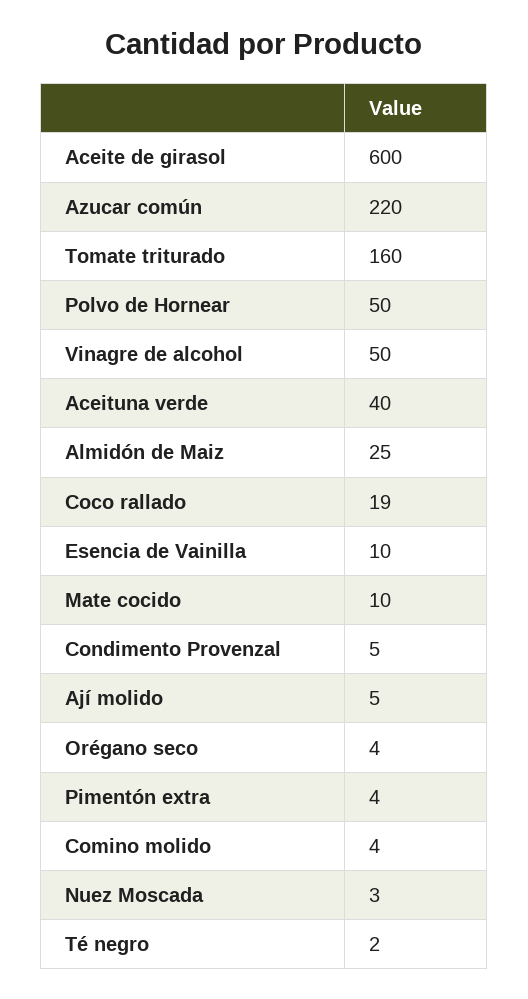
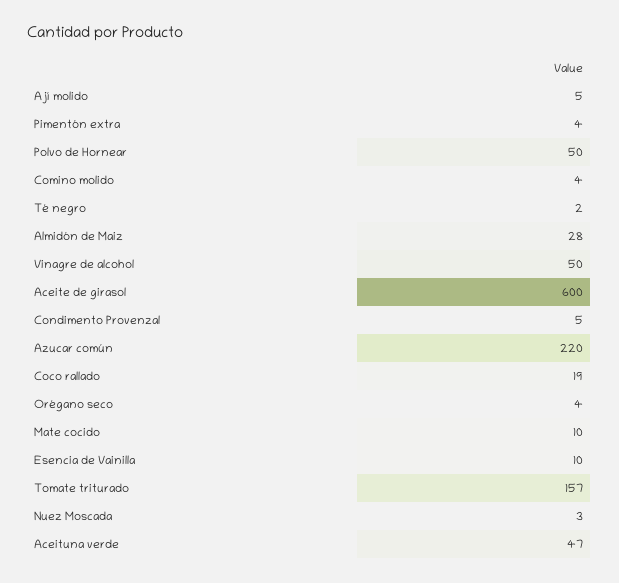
Tomate triturado: 160 -> 157
Aceituna verde: 40 -> 47
Almidón de Maiz: 25 -> 28

